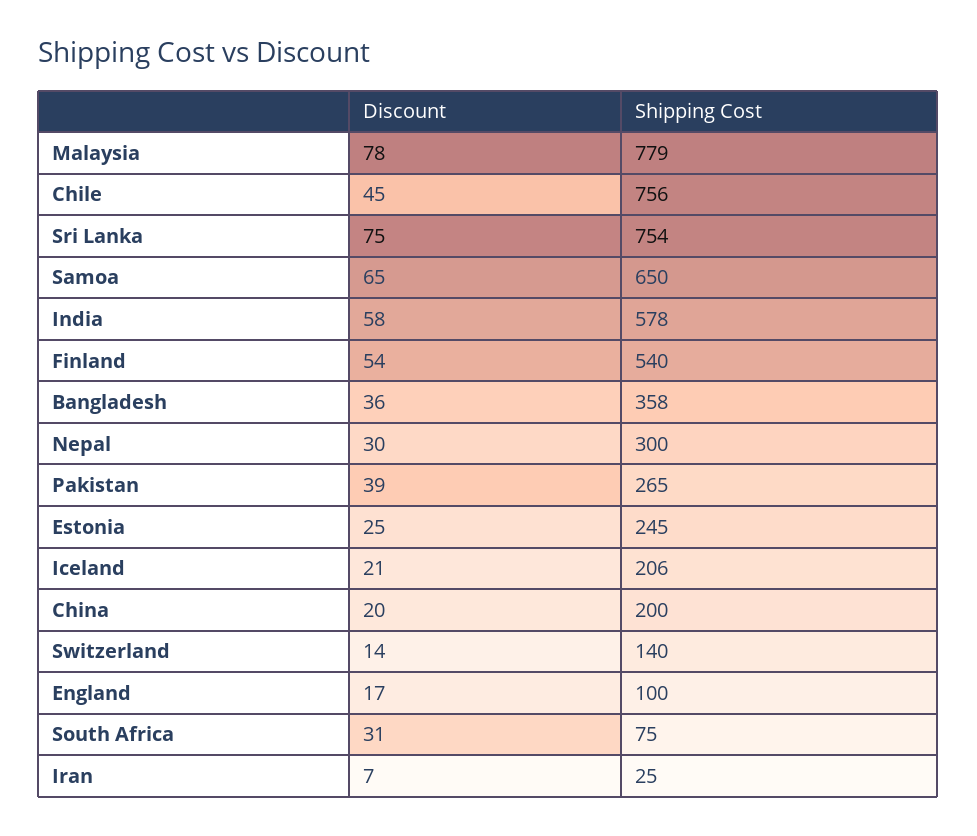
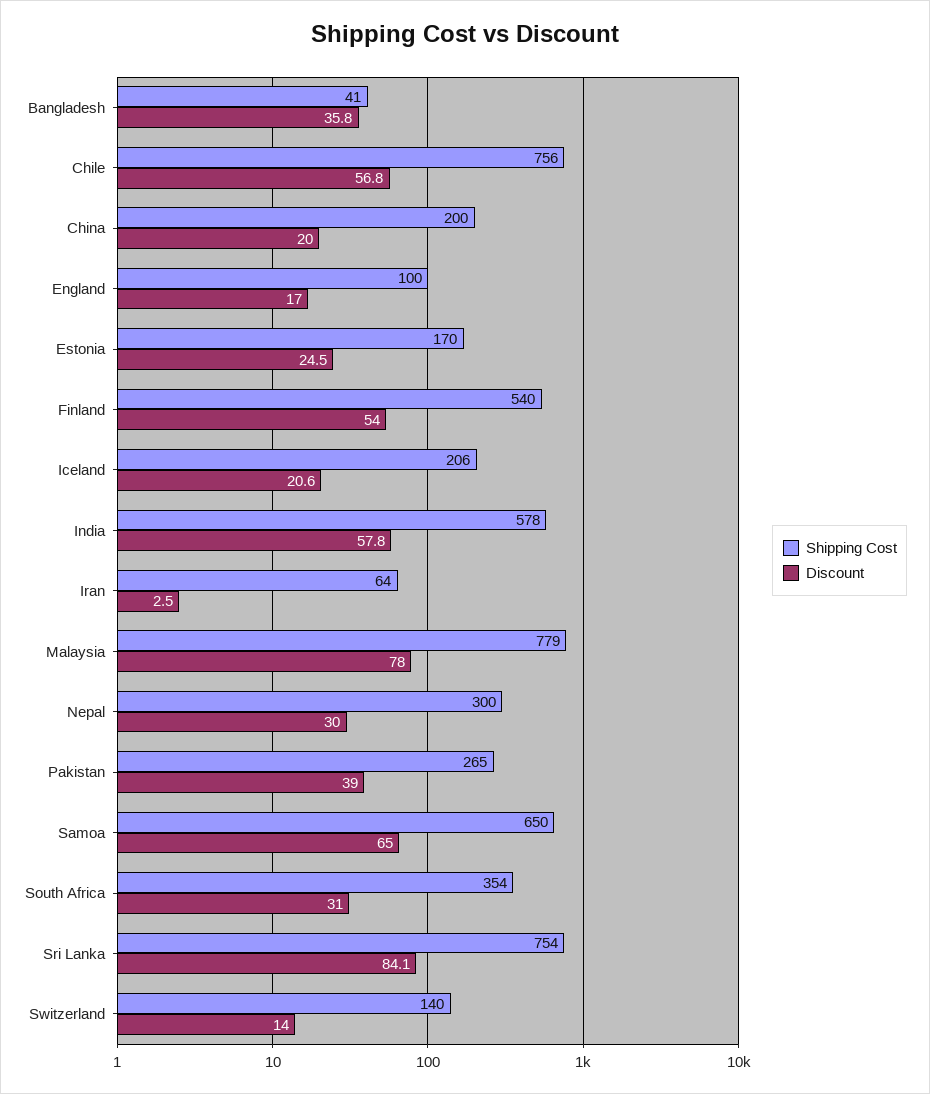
Discount, Chile: 45 -> 56.8
Discount, Sri Lanka: 75 -> 84.1
Shipping Cost, Bangladesh: 358 -> 41
Shipping Cost, Estonia: 245 -> 170
Shipping Cost, South Africa: 75 -> 354
Discount, Iran: 7 -> 2.5
Shipping Cost, Iran: 25 -> 64

